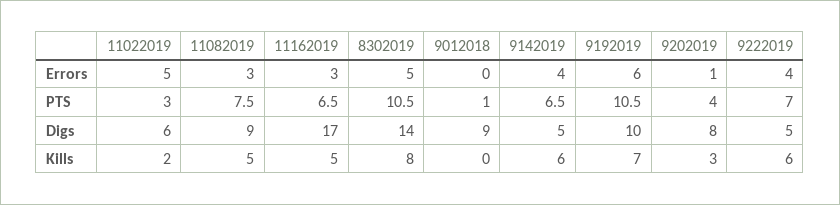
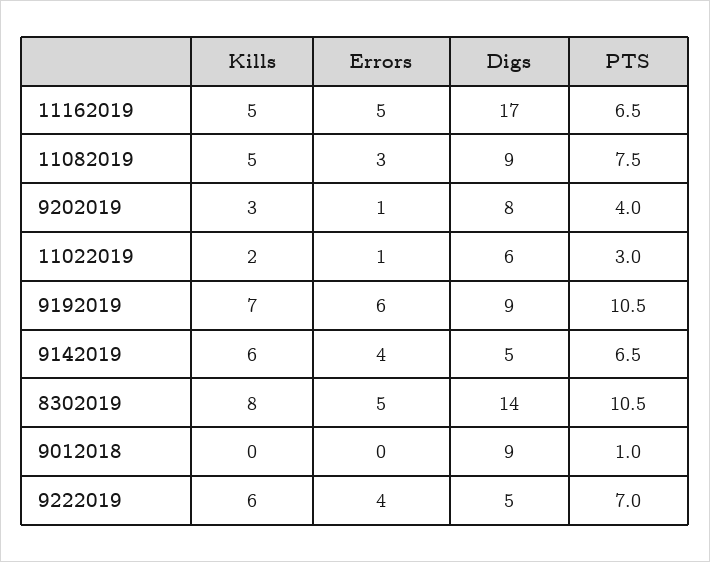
11022019, Errors: 5 -> 1
11162019, Errors: 3 -> 5
9192019, Digs: 10 -> 9

